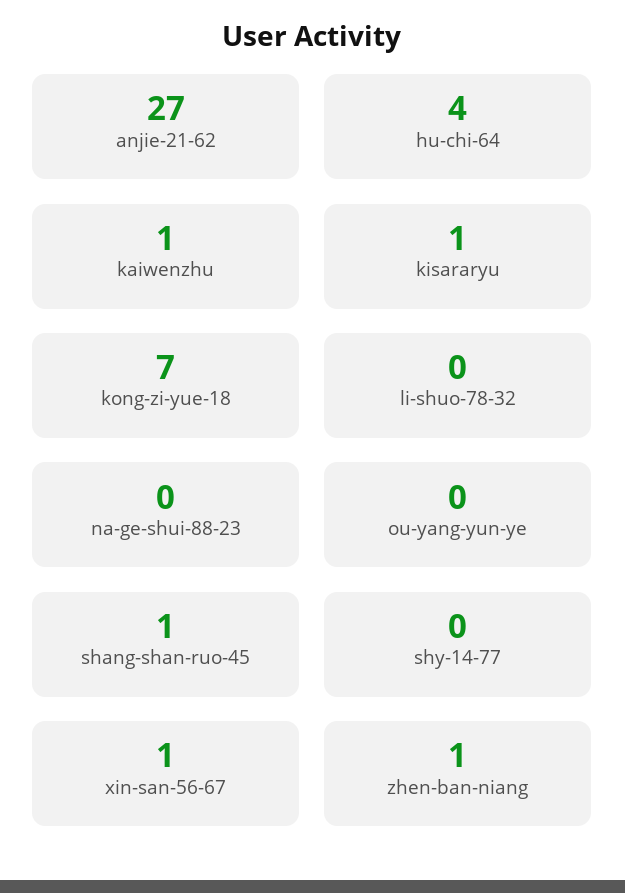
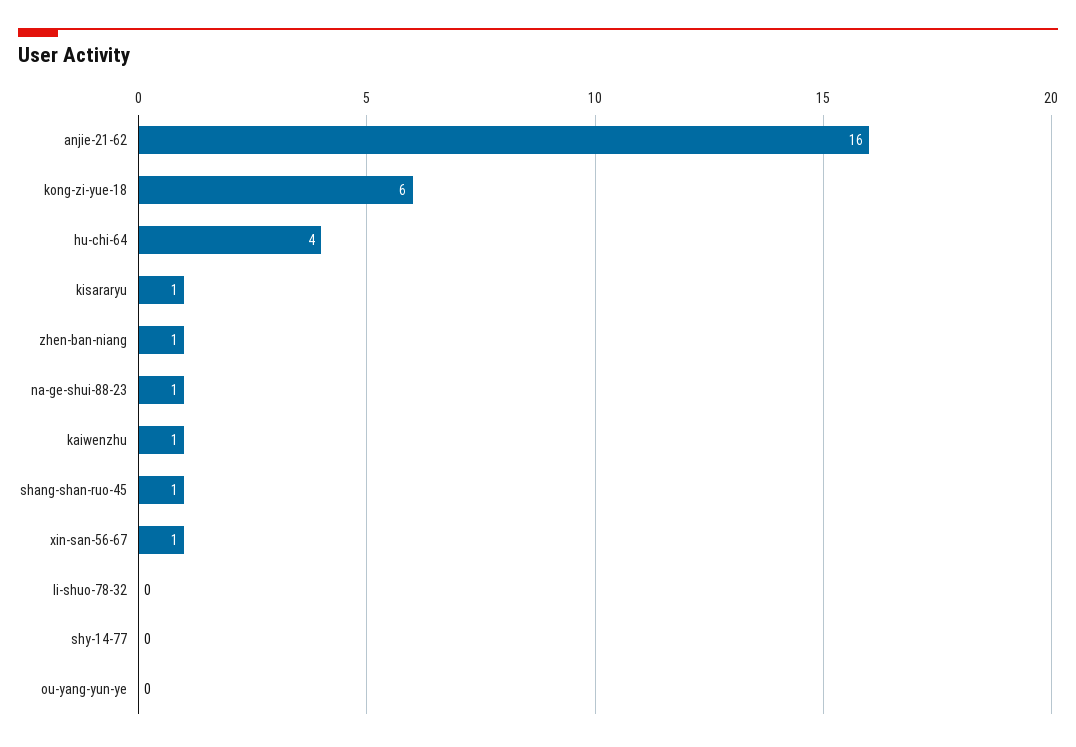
anjie-21-62: 27 -> 16
kong-zi-yue-18: 7 -> 6
na-ge-shui-88-23: 0 -> 1

